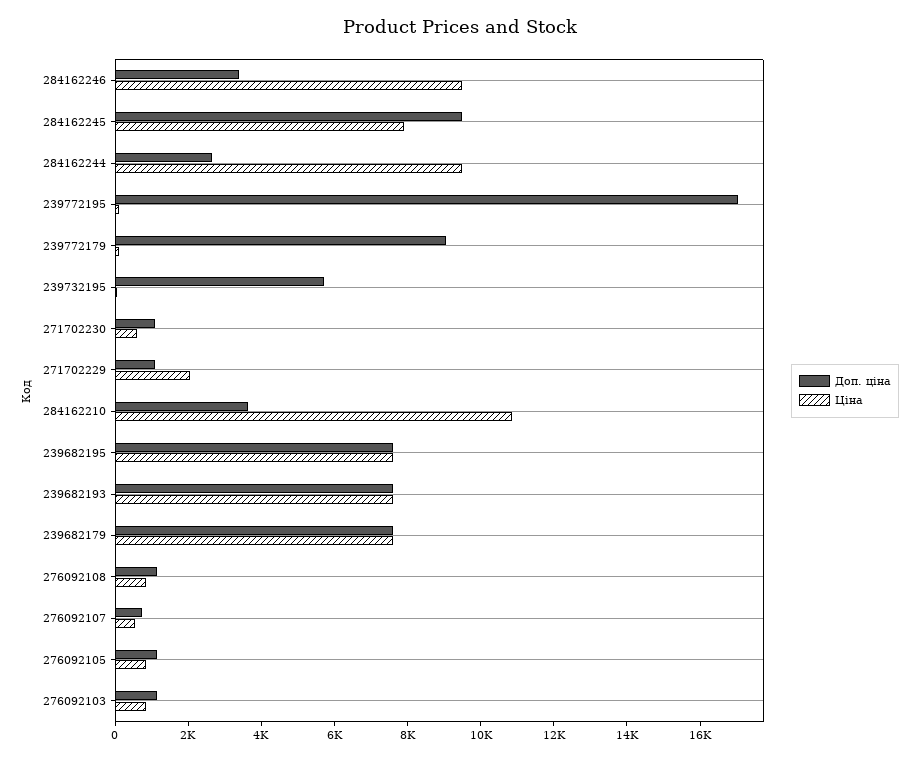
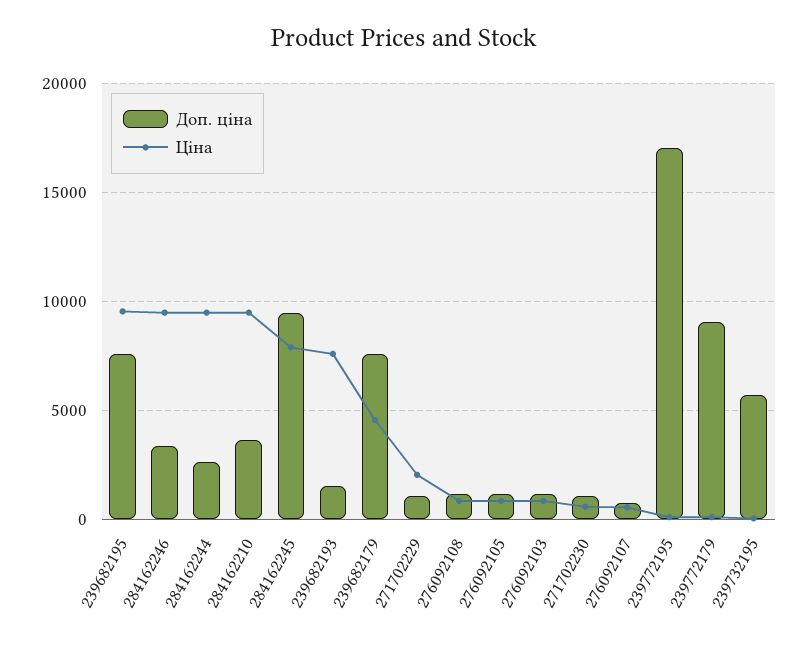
Ціна, 284162210: 11000 -> 9500
Ціна, 239682195: 7500 -> 9500
Доп. ціна, 239682193: 7500 -> 1500
Ціна, 239682179: 7500 -> 4500

